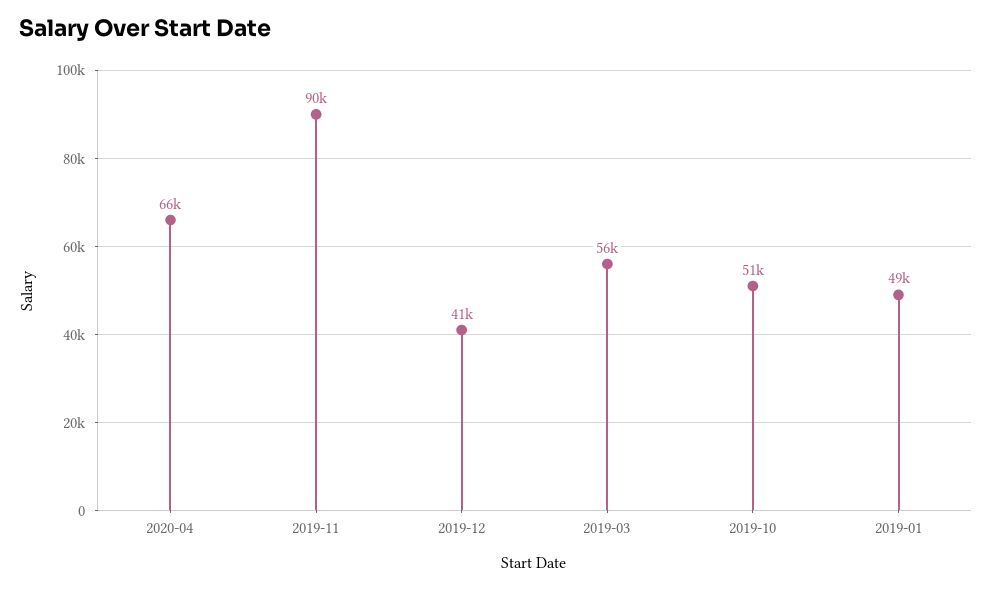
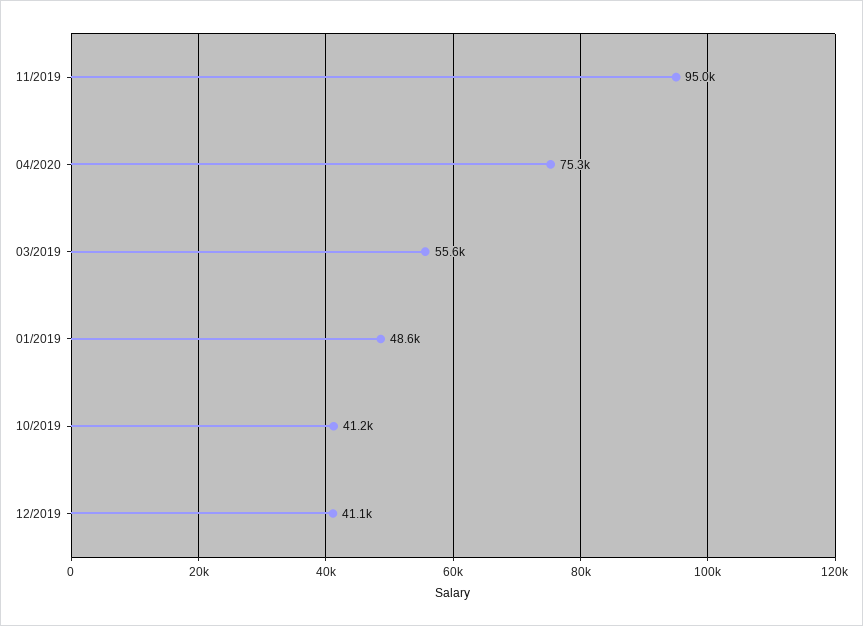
2020-04: 66000 -> 75300
2019-11: 90000 -> 95000
2019-10: 51000 -> 41200

